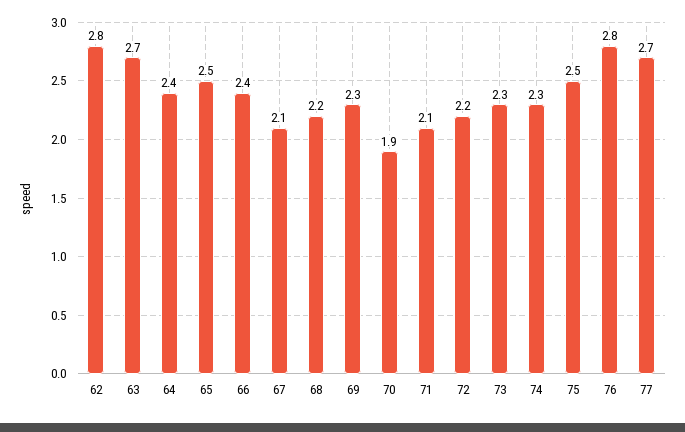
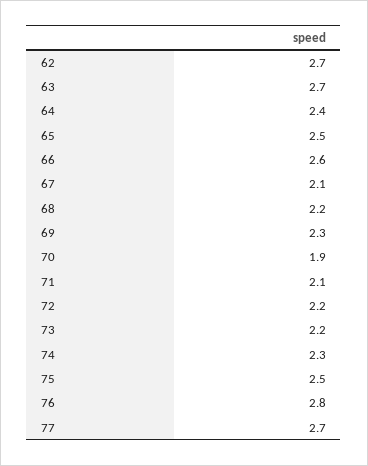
62: 2.8 -> 2.7
66: 2.4 -> 2.6
73: 2.3 -> 2.2

